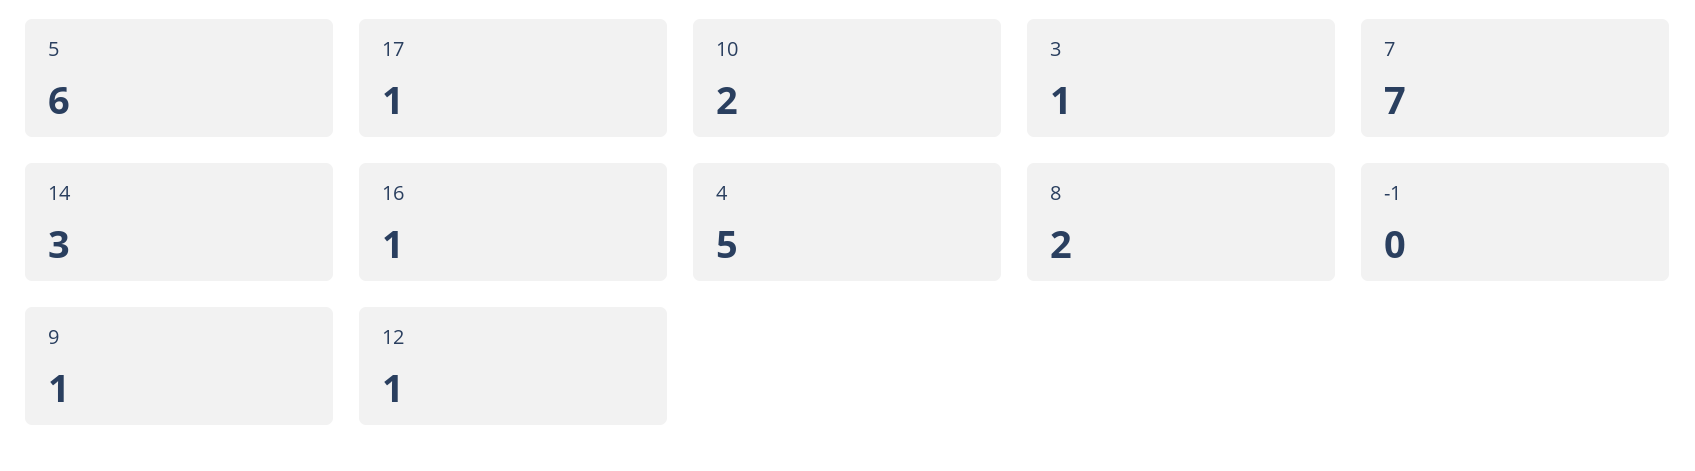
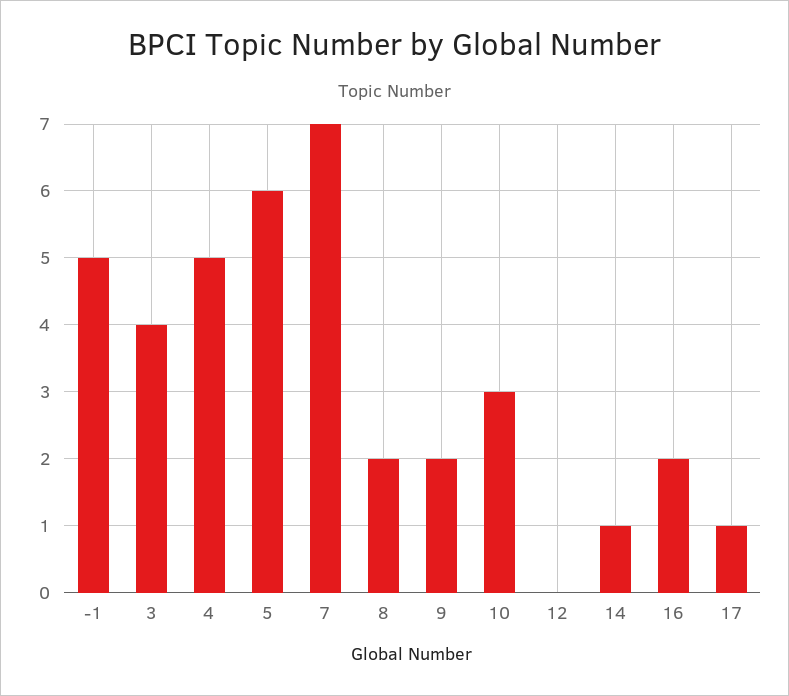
10: 2 -> 3
3: 1 -> 4
14: 3 -> 1
16: 1 -> 2
-1: 0 -> 5
9: 1 -> 2
12: 1 -> 0

